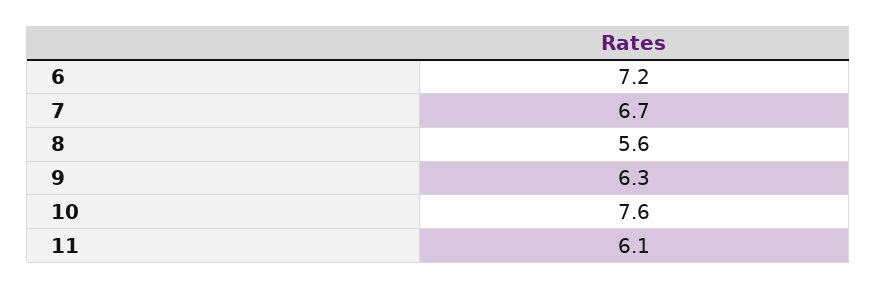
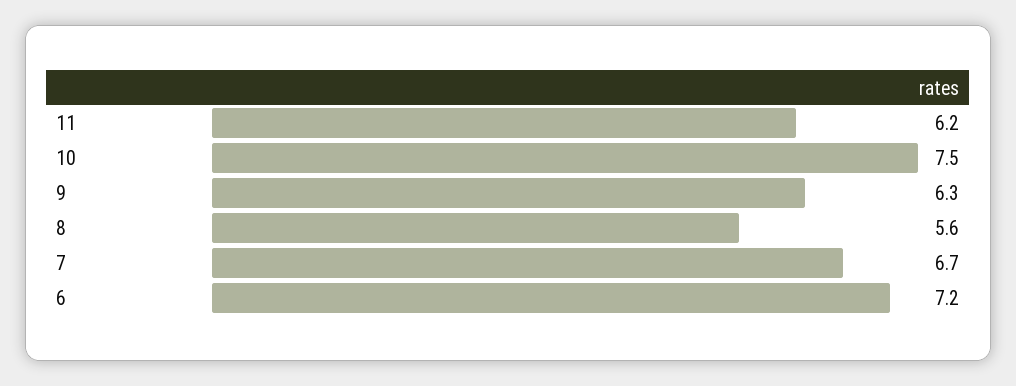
10: 7.6 -> 7.5
11: 6.1 -> 6.2

